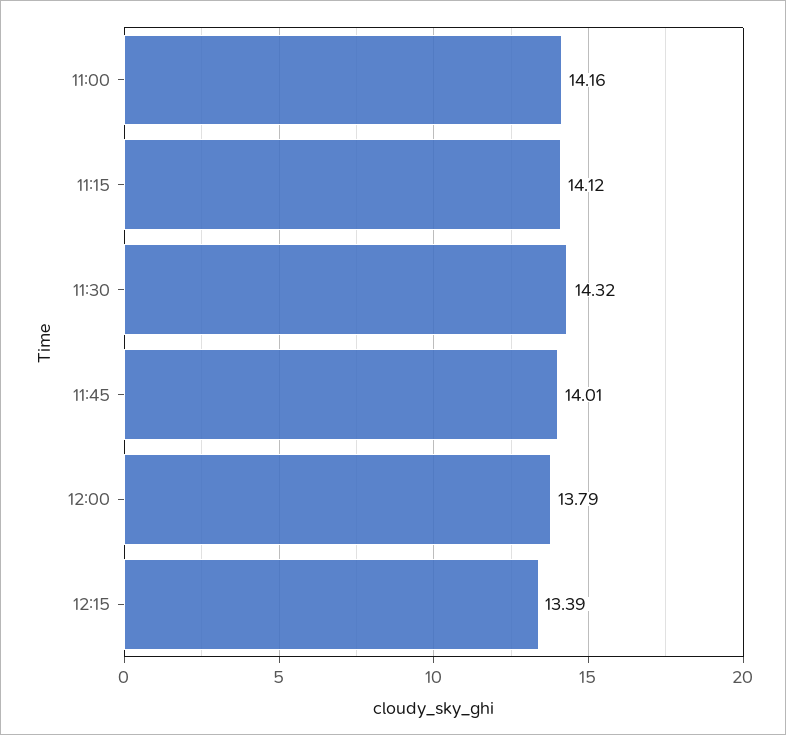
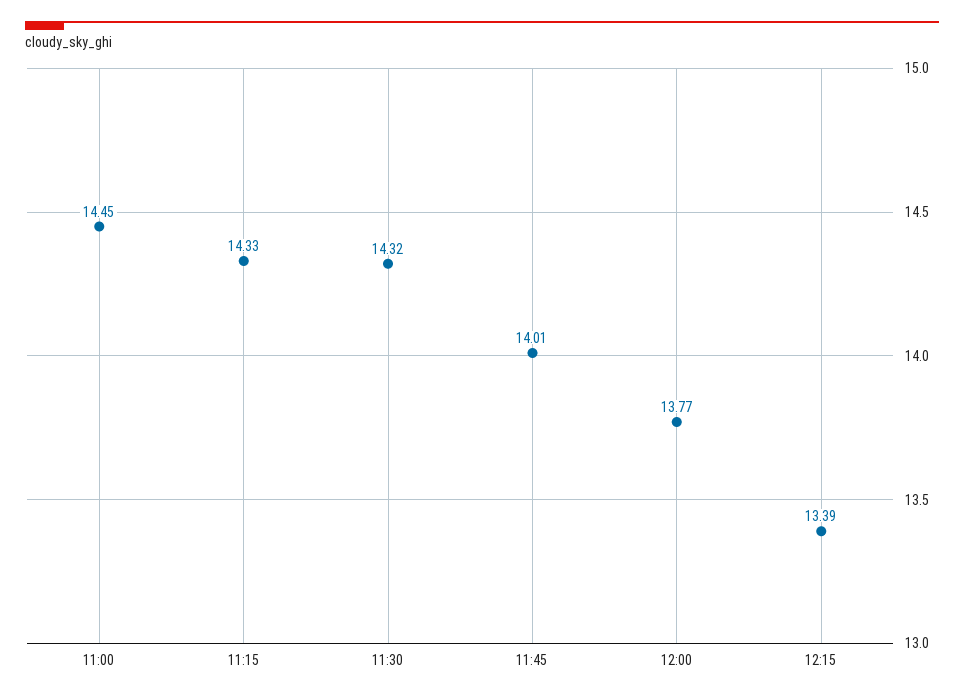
11:00: 14.16 -> 14.45
11:15: 14.12 -> 14.33
12:00: 13.79 -> 13.77

